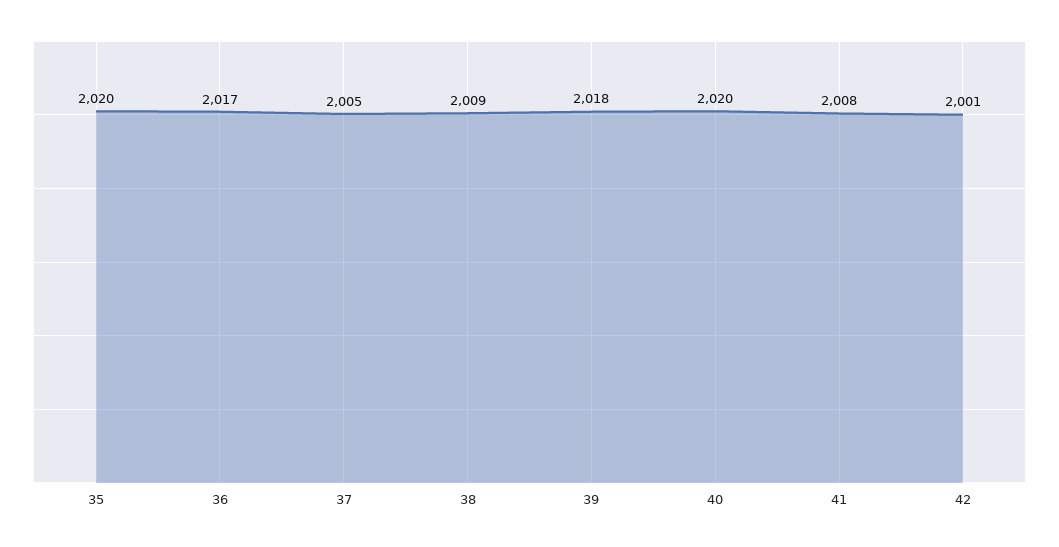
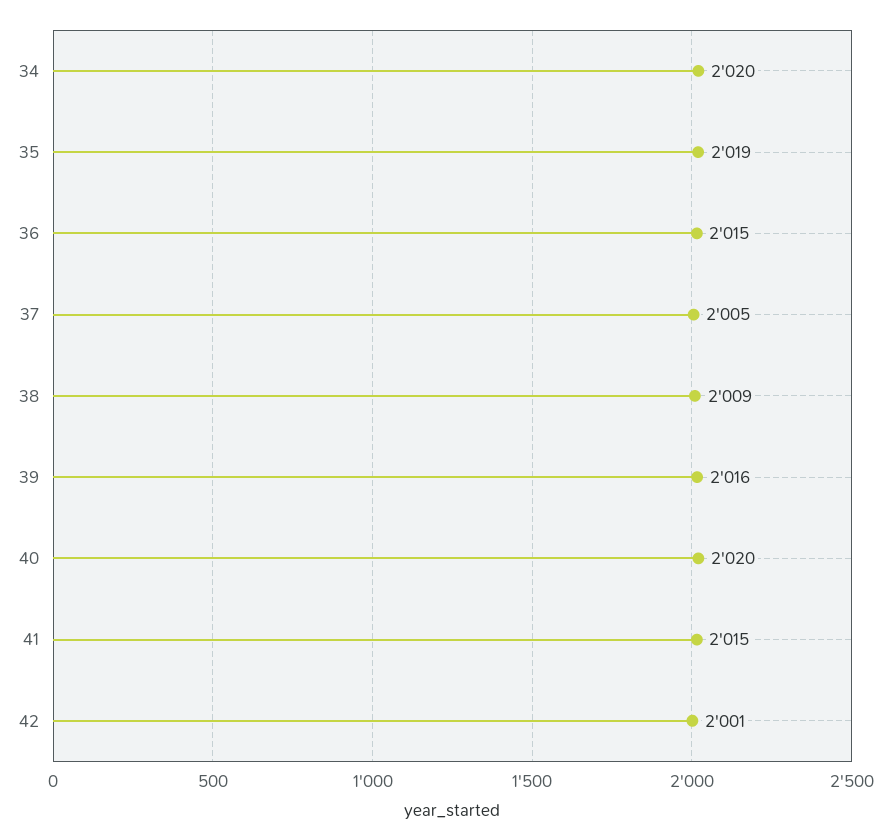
35: 2020 -> 2019
36: 2017 -> 2015
39: 2018 -> 2016
41: 2008 -> 2015
34: none -> 2020

